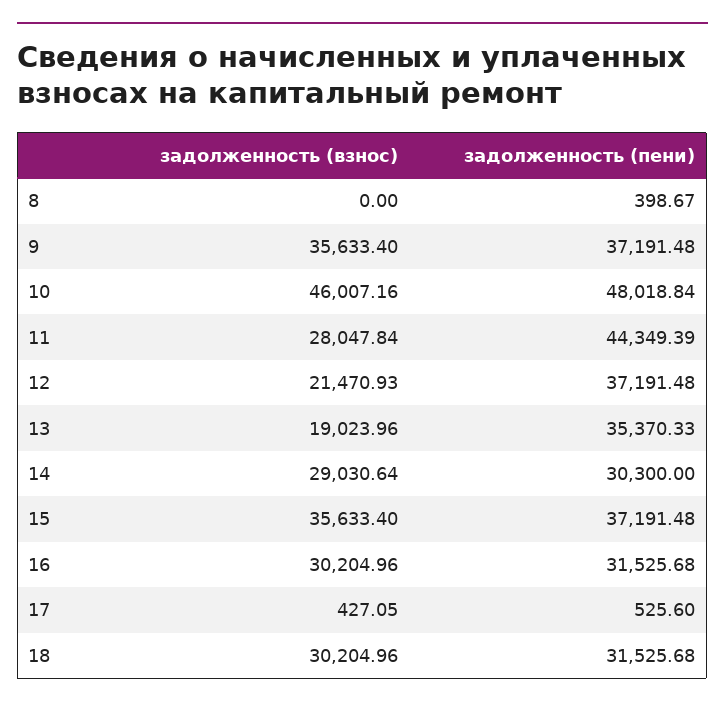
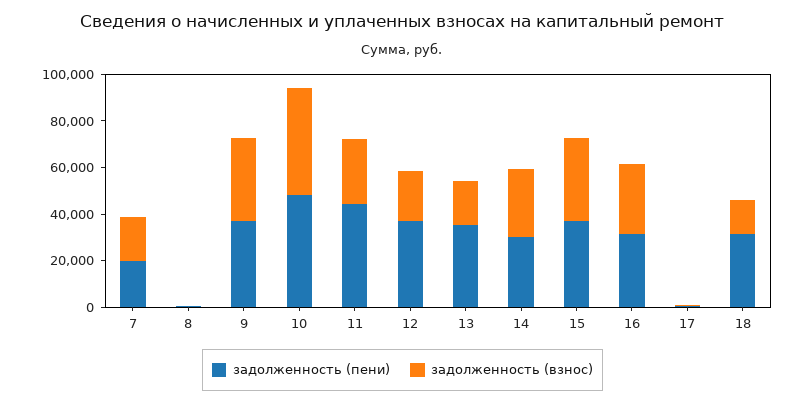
задолженность (взнос), 18: 30204.96 -> 15000
задолженность (пени), 7: none -> 20000
задолженность (взнос), 7: none -> 20000

